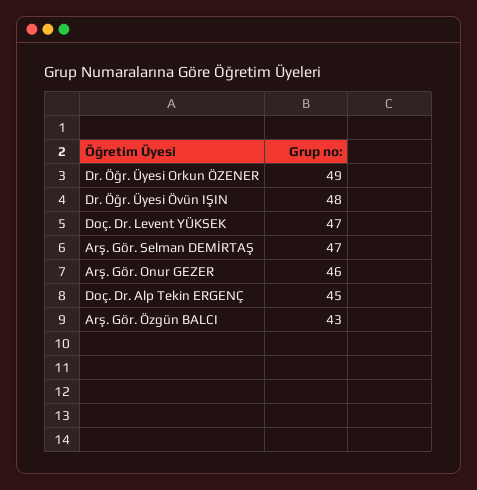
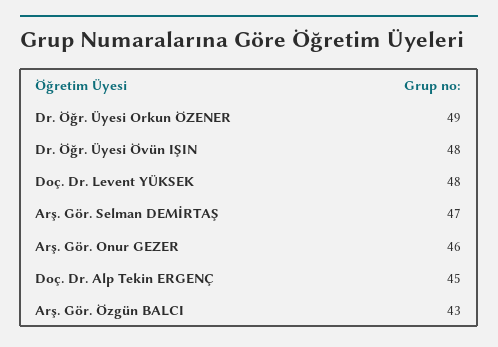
Doç. Dr. Levent YÜKSEK: 47 -> 48

